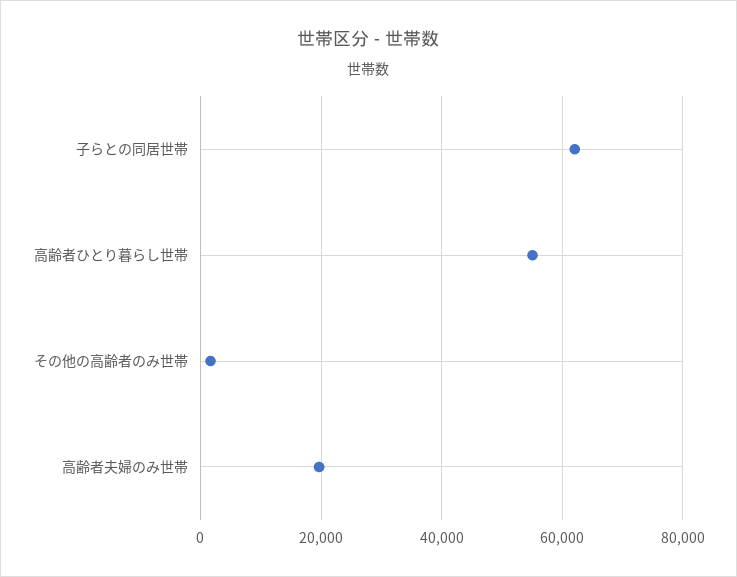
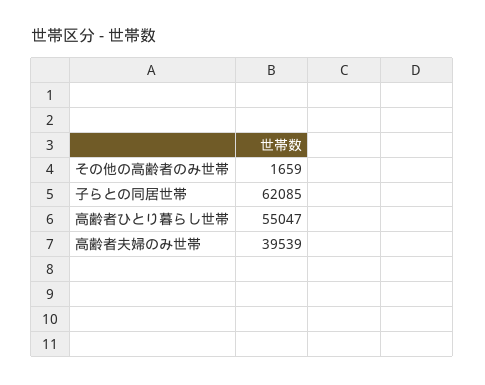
高齢者夫婦のみ世帯: 20000 -> 39539

